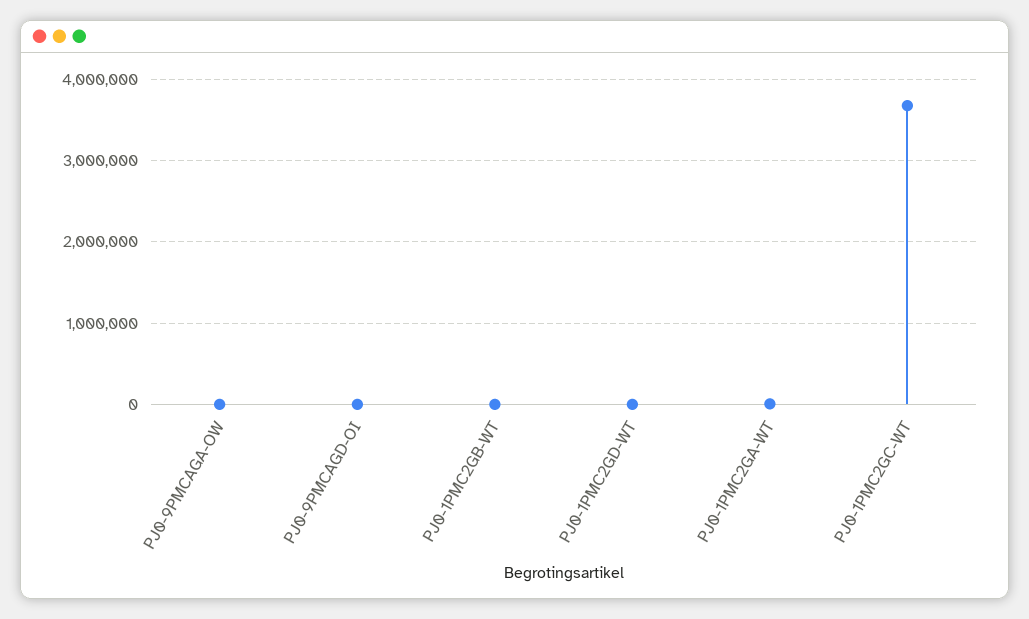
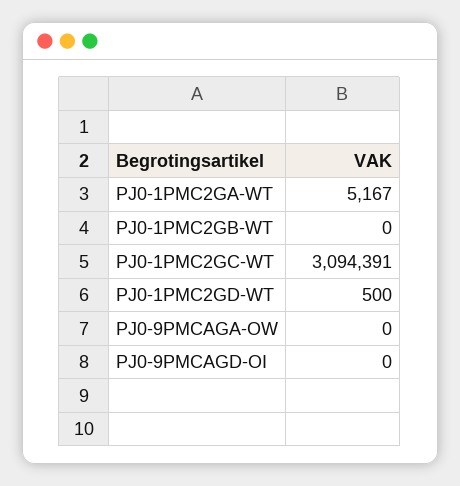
PJ0-1PMC2GC-WT: 3700000 -> 3094391

